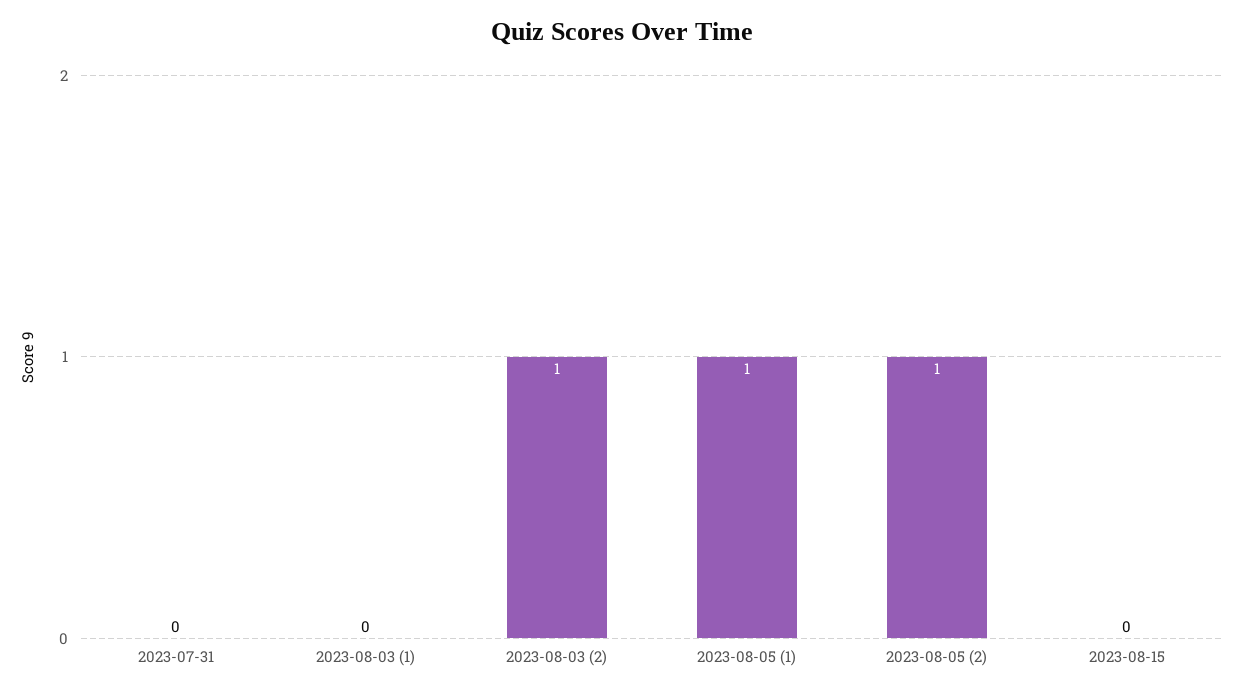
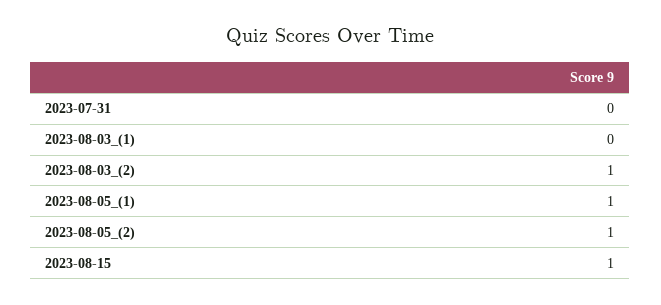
2023-08-15: 0 -> 1

